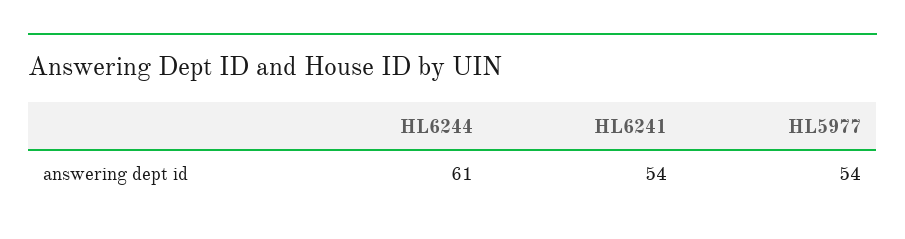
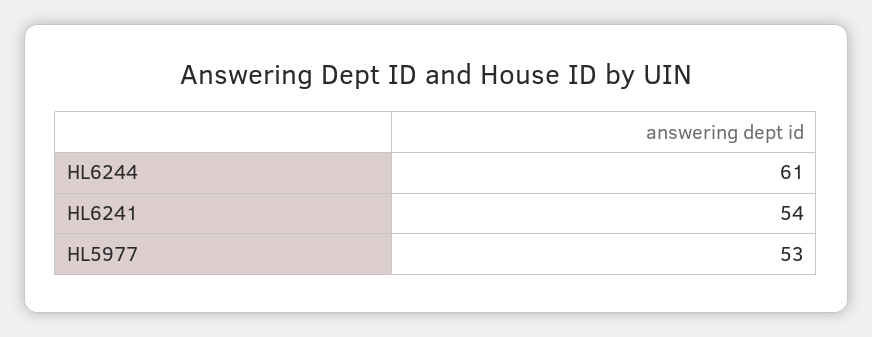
HL5977: 54 -> 53

